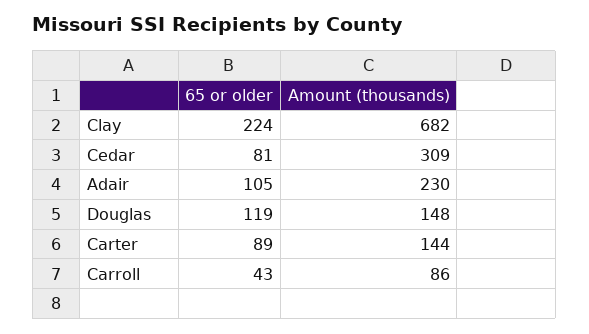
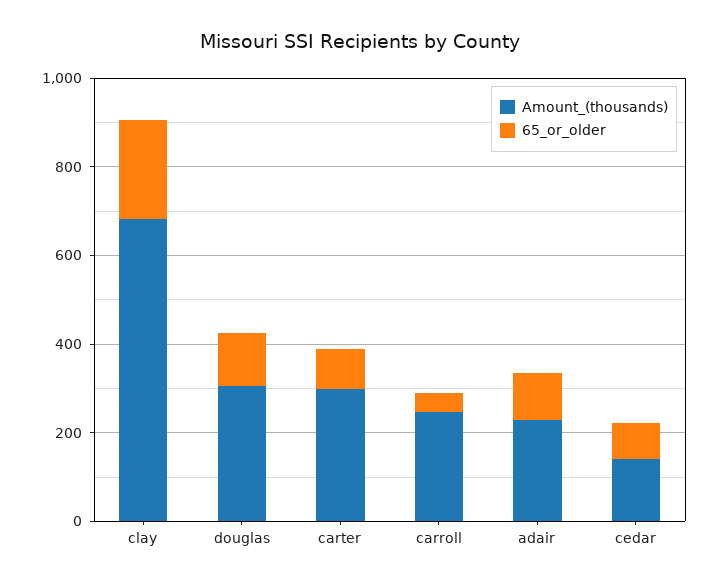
Amount (thousands), Cedar: 309 -> 150
Amount (thousands), Douglas: 148 -> 300
Amount (thousands), Carter: 144 -> 300
Amount (thousands), Carroll: 86 -> 250

